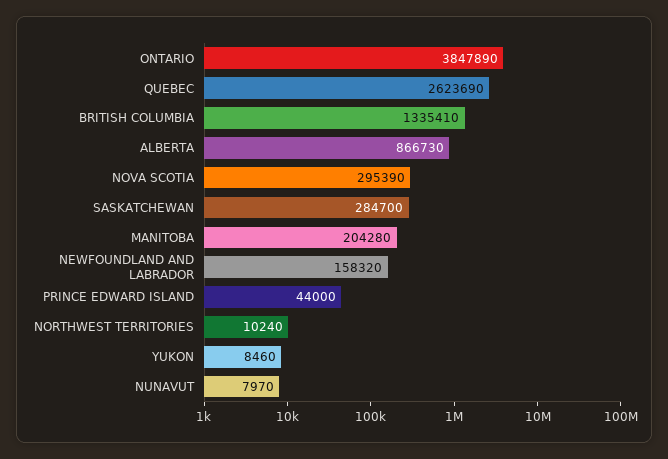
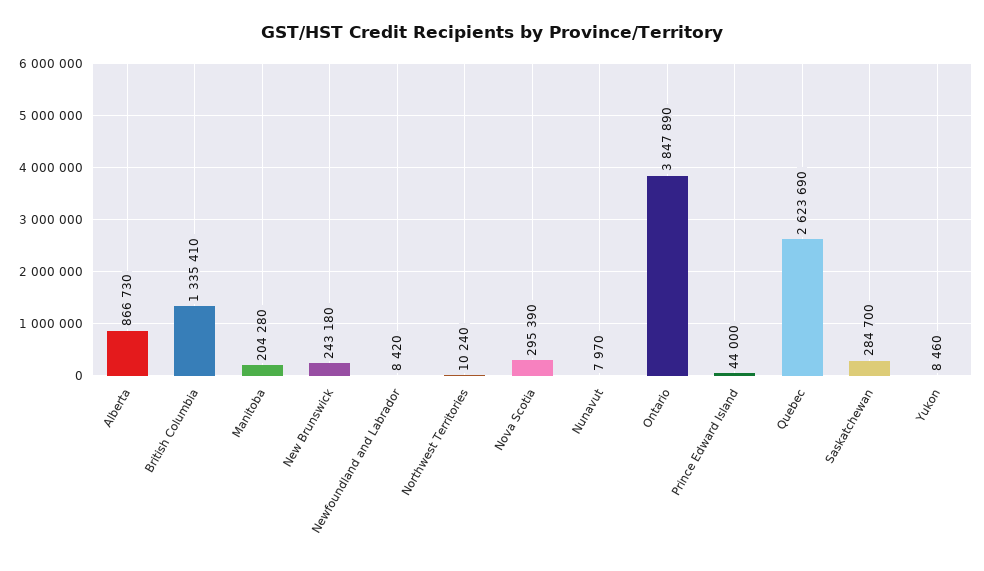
NEWFOUNDLAND AND LABRADOR: 158320 -> 8420
New Brunswick: none -> 243180

